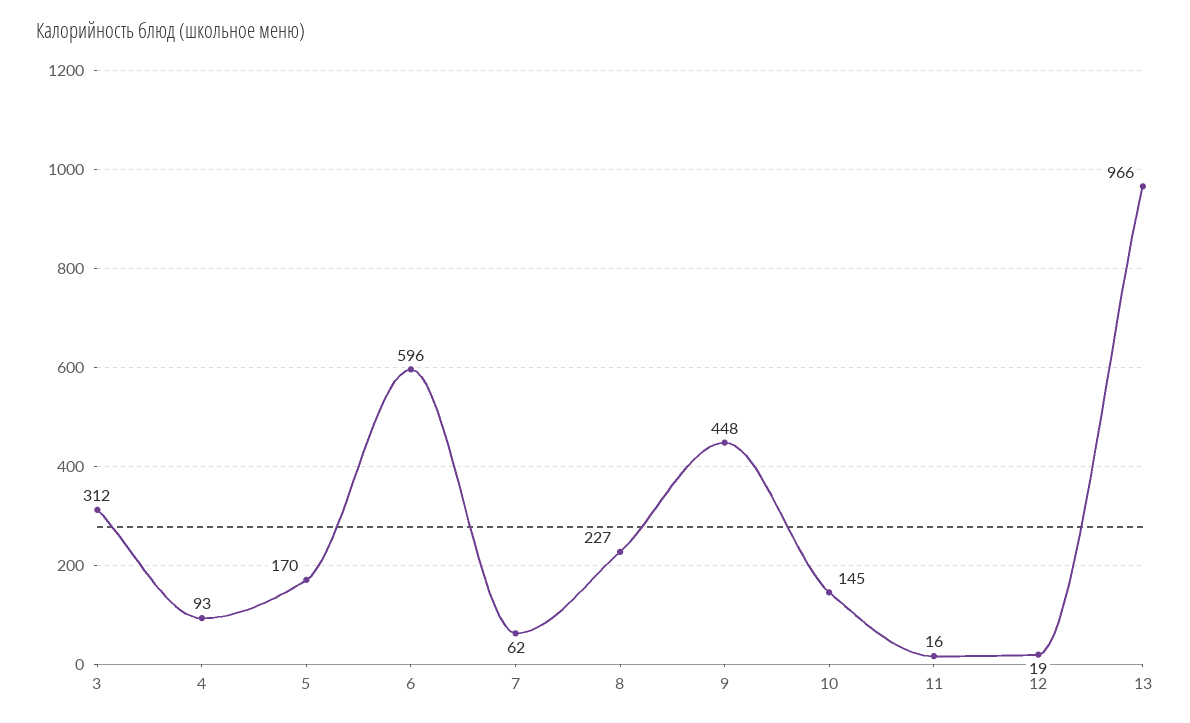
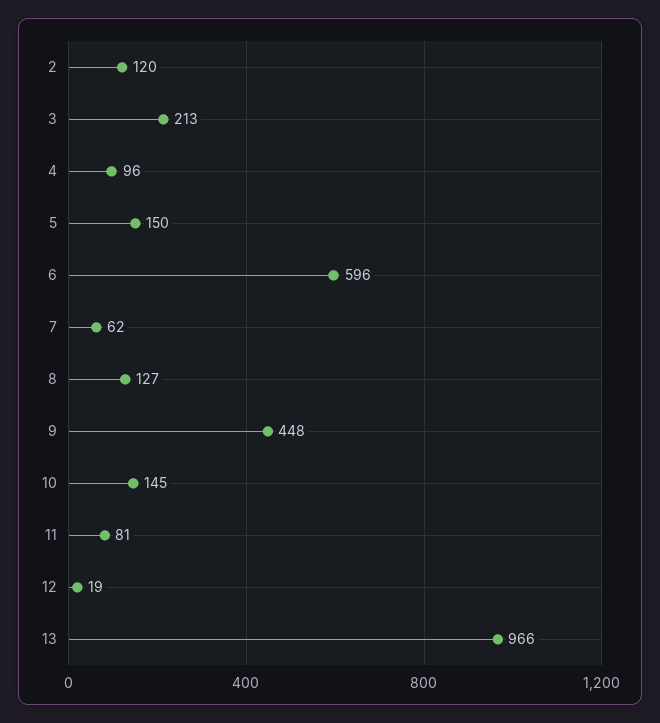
3: 312 -> 213
4: 93 -> 96
5: 170 -> 150
8: 227 -> 127
11: 16 -> 81
2: none -> 120

